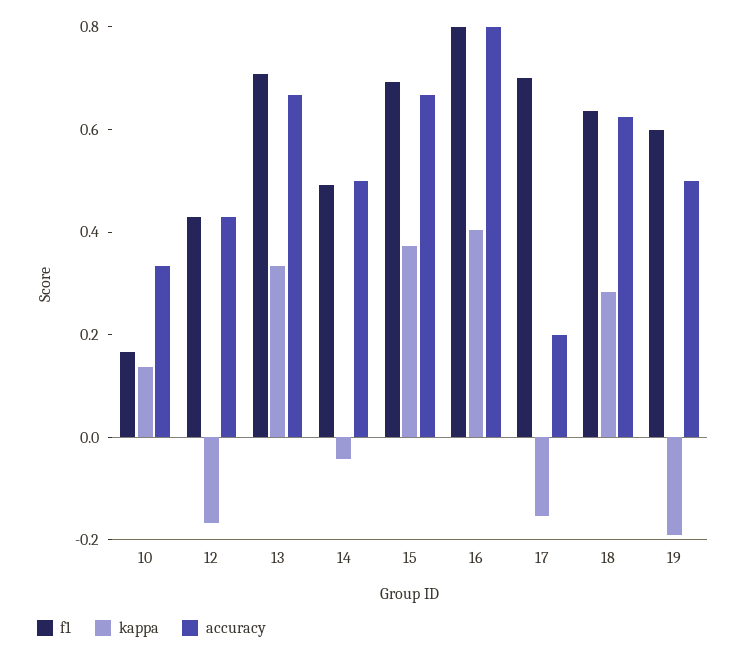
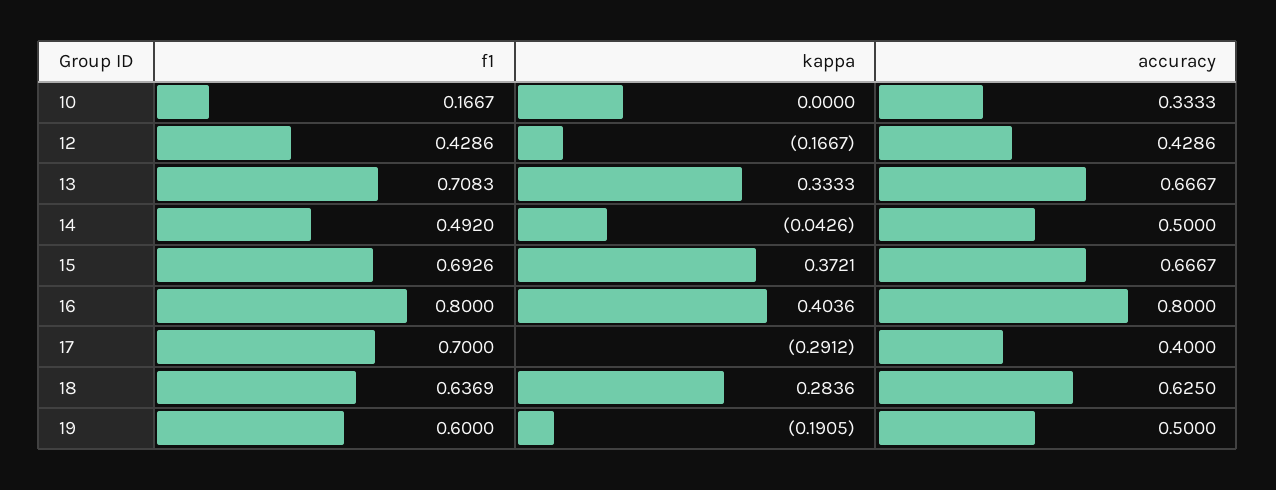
kappa, 10: 0.15 -> 0
kappa, 17: -0.15 -> -0.2912
accuracy, 17: 0.2 -> 0.4

